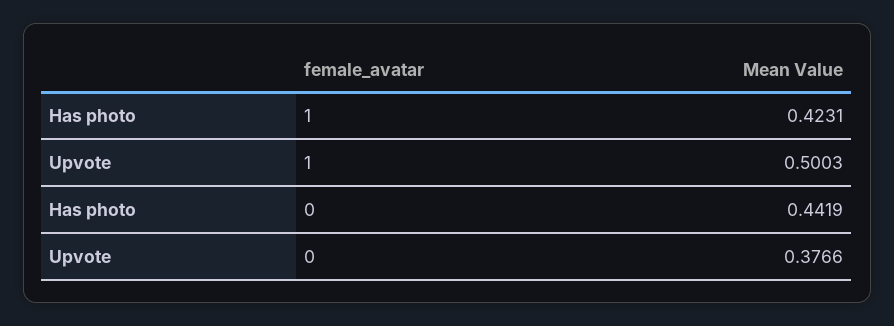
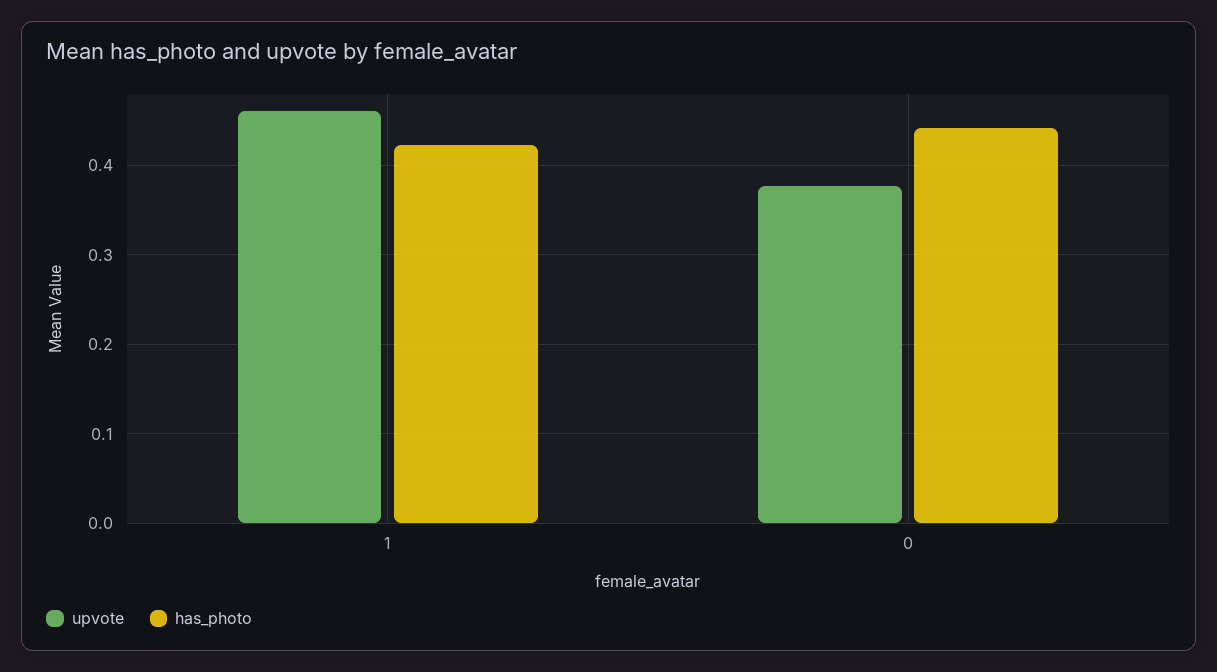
Upvote, 1: 0.5003 -> 0.46

